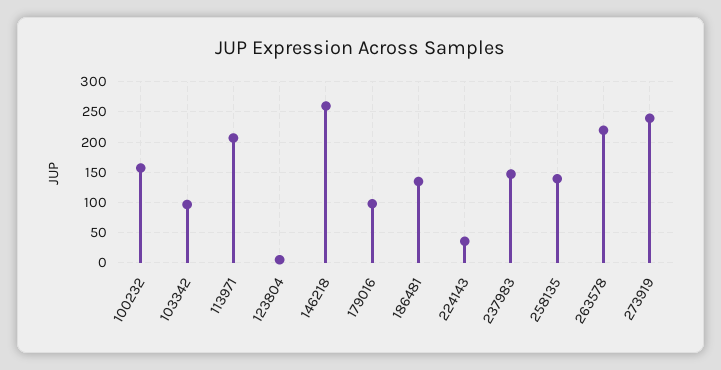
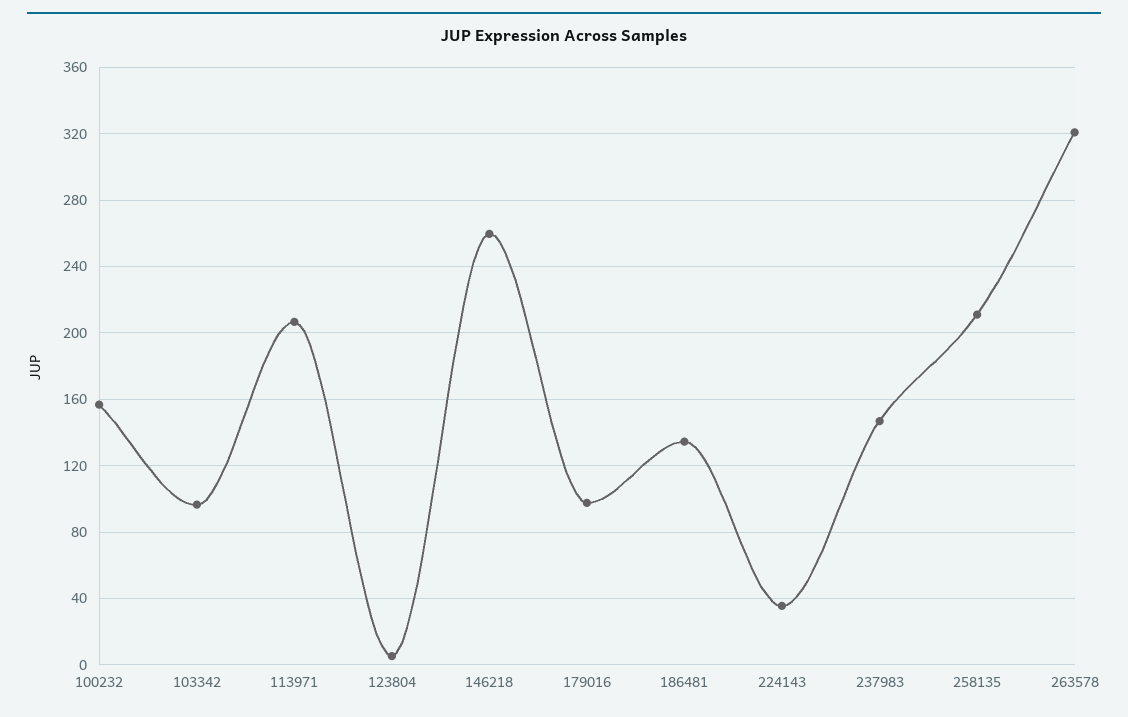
258135: 140 -> 210
263578: 220 -> 320
273919: 240 -> none

